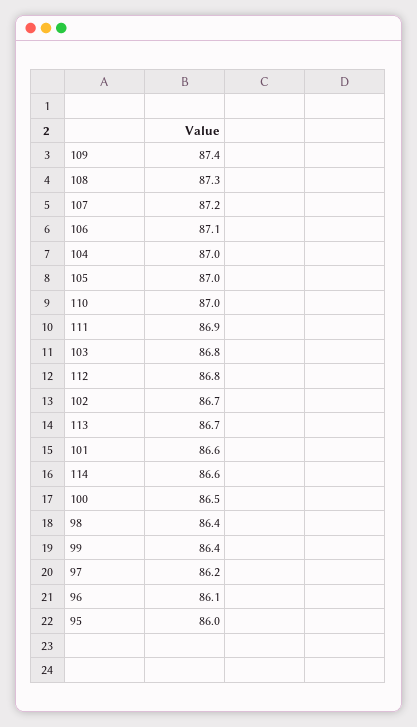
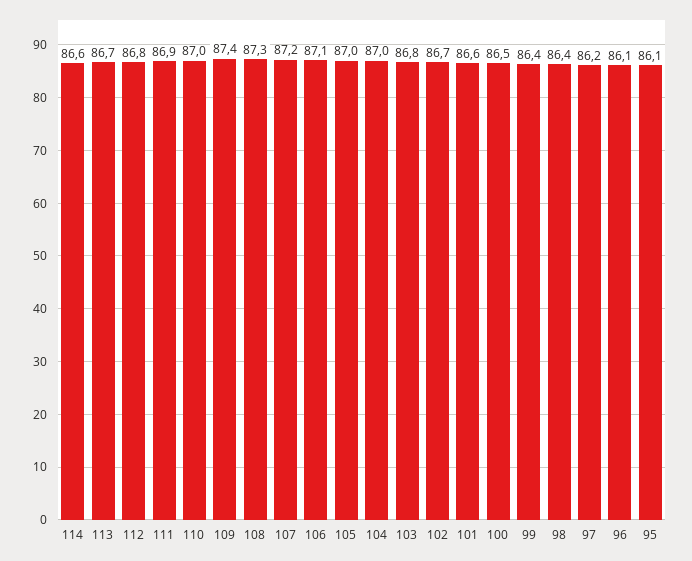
95: 86 -> 86.1

